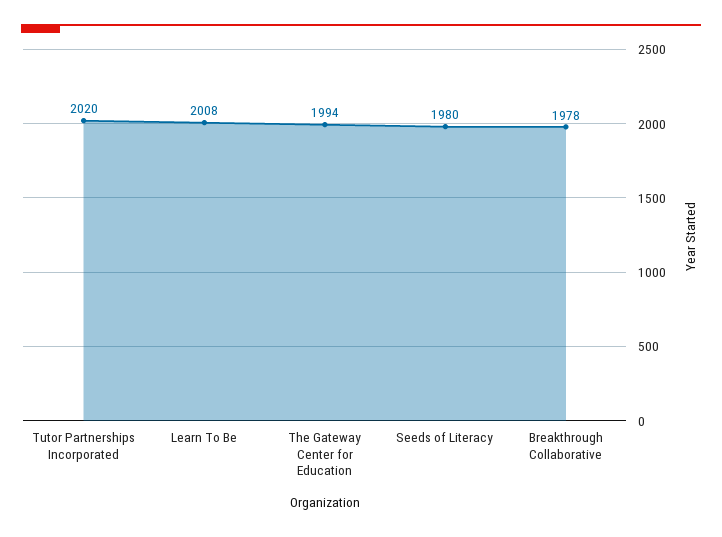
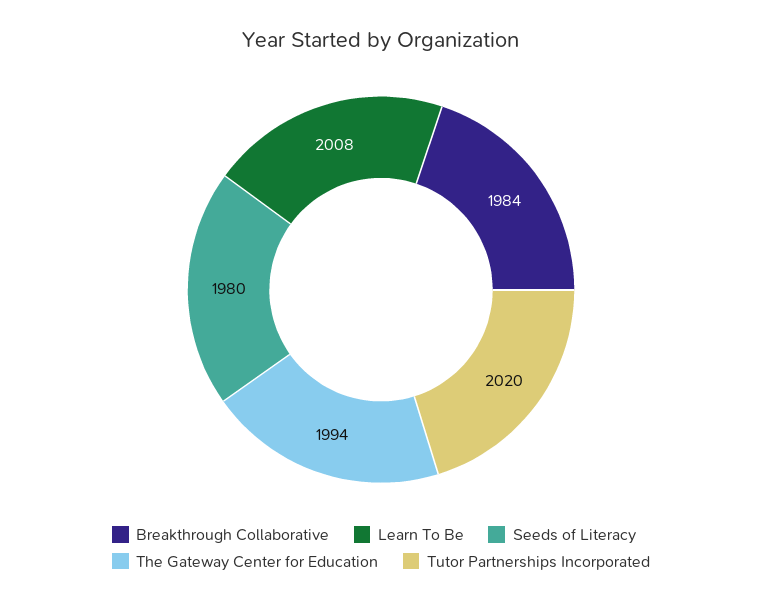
Breakthrough Collaborative: 1978 -> 1984

